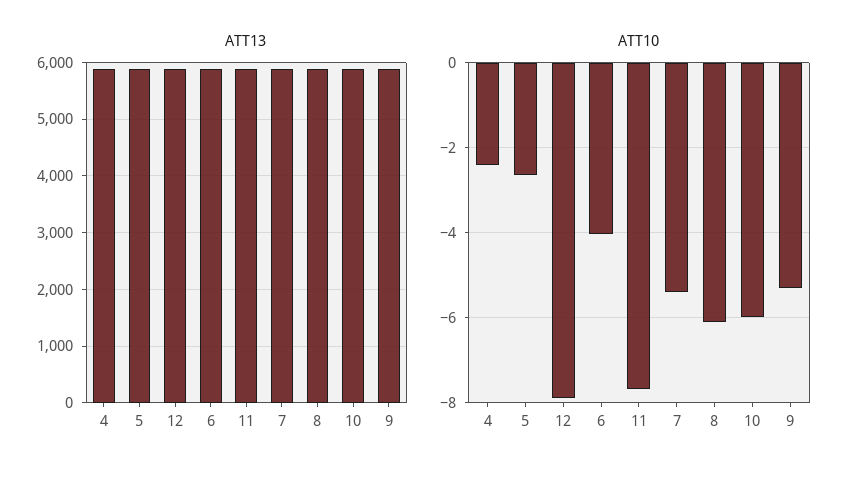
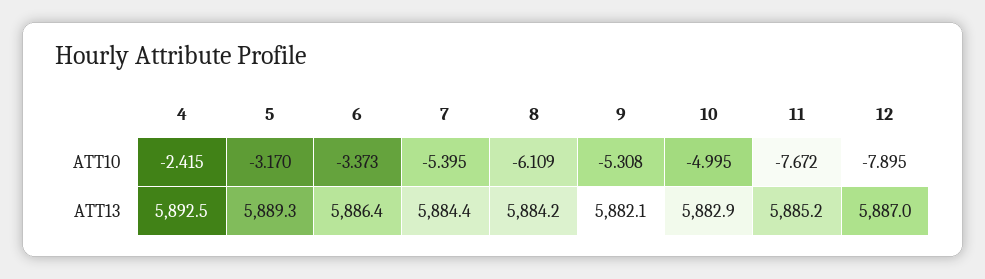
ATT10, 5: -2.6 -> -3.17
ATT10, 6: -4 -> -3.373
ATT10, 10: -6 -> -4.995

